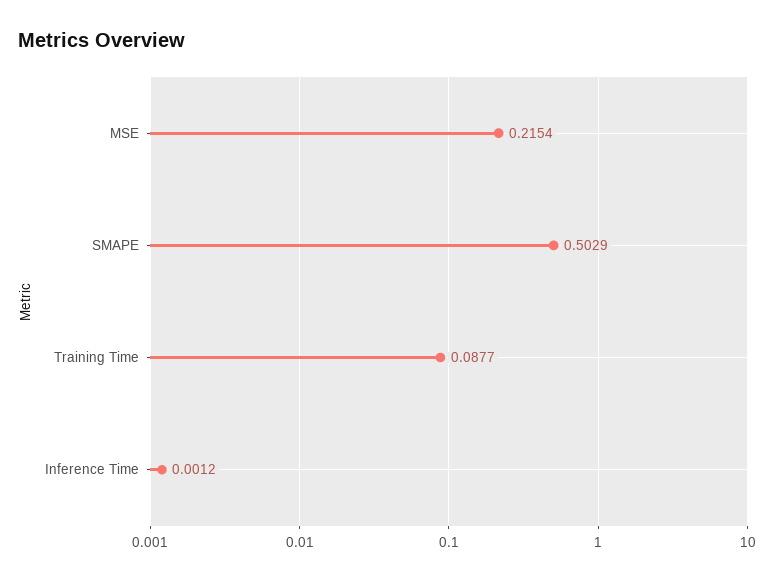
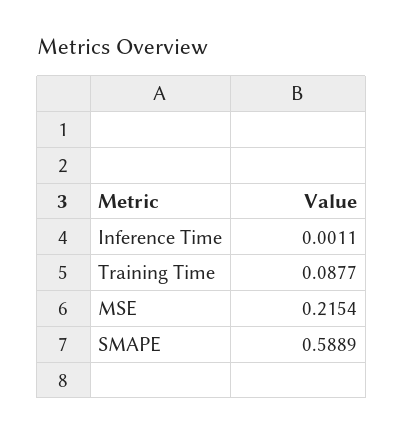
SMAPE: 0.5029 -> 0.5889
Inference Time: 0.0012 -> 0.0011

